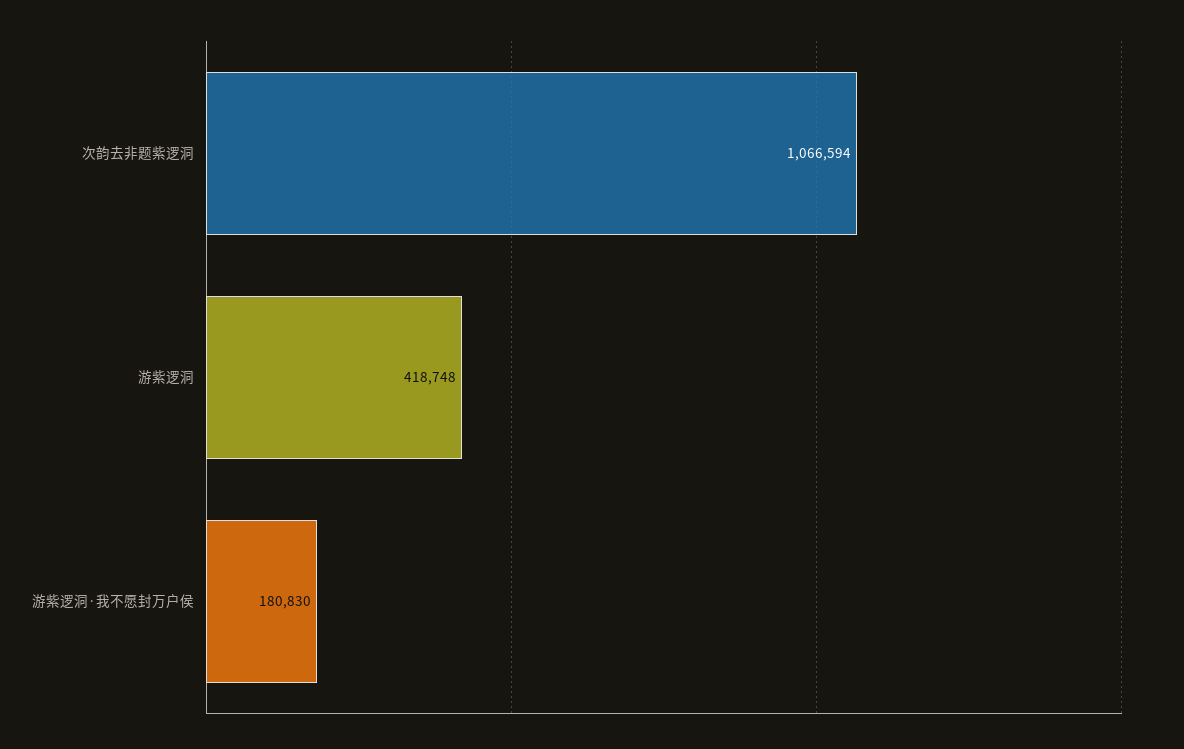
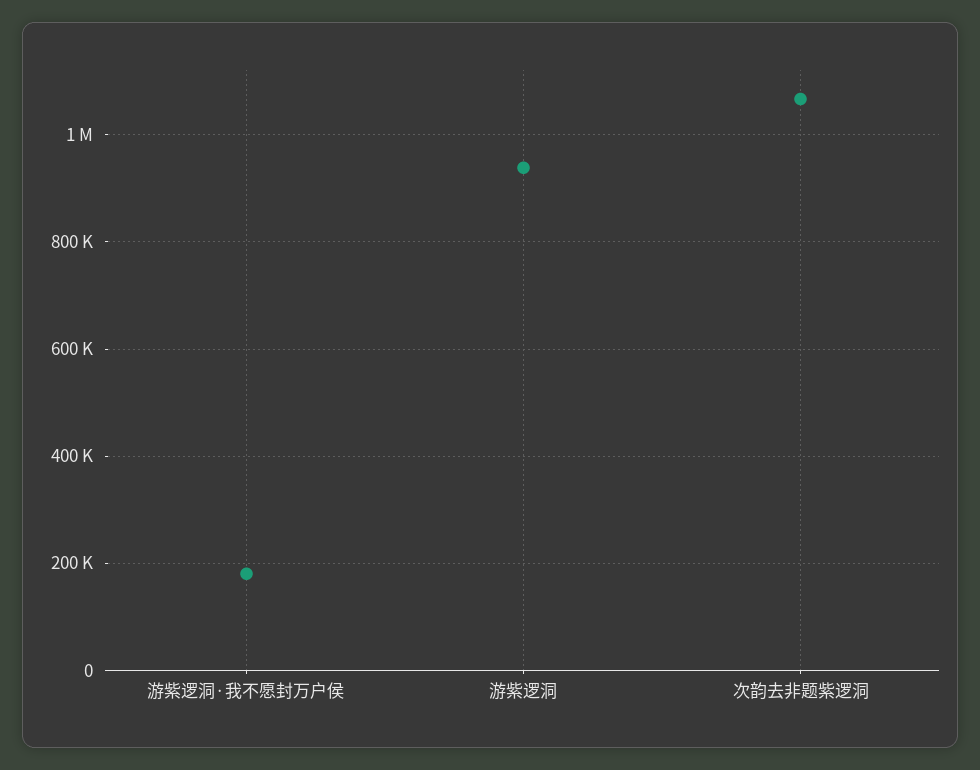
游紫逻洞: 418748 -> 940000

